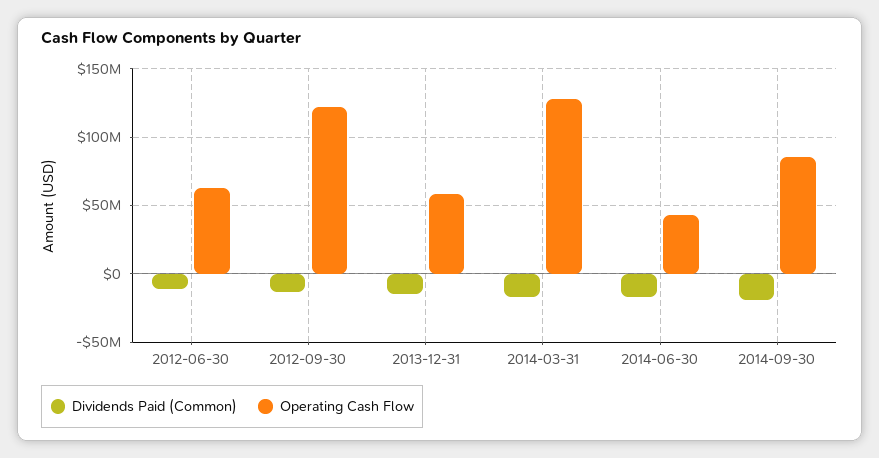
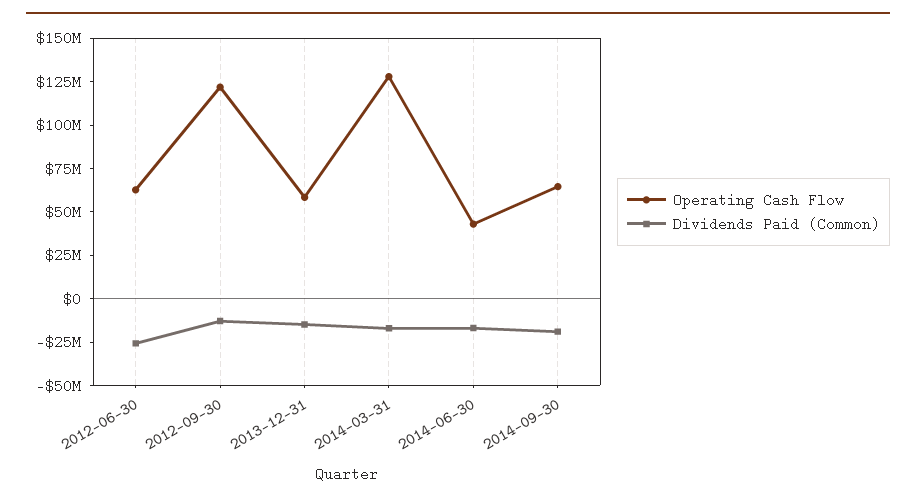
Dividends Paid (Common), 2012-06-30: -10000000 -> -25000000
Operating Cash Flow, 2014-09-30: 85000000 -> 65000000

